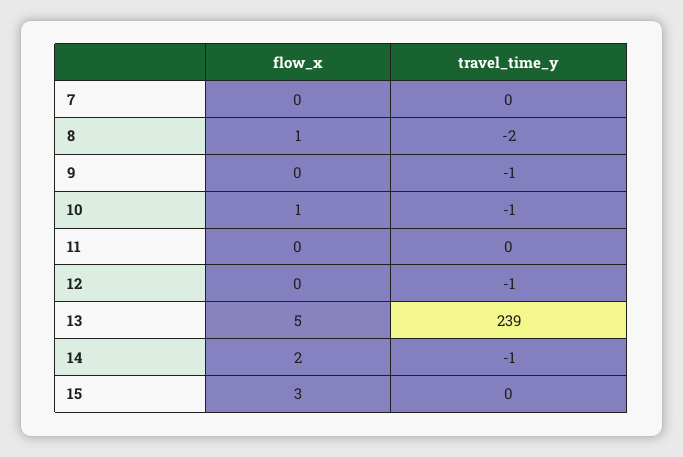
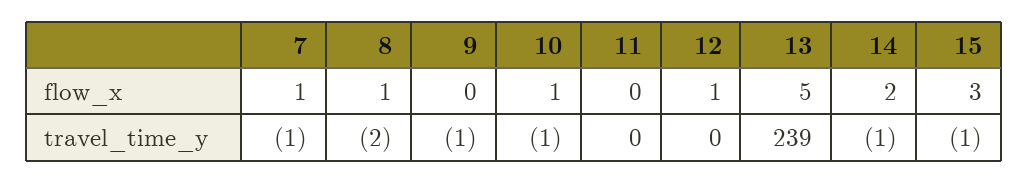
flow_x, 7: 0 -> 1
travel_time_y, 7: 0 -> -1
flow_x, 12: 0 -> 1
travel_time_y, 12: -1 -> 0
travel_time_y, 15: 0 -> -1

